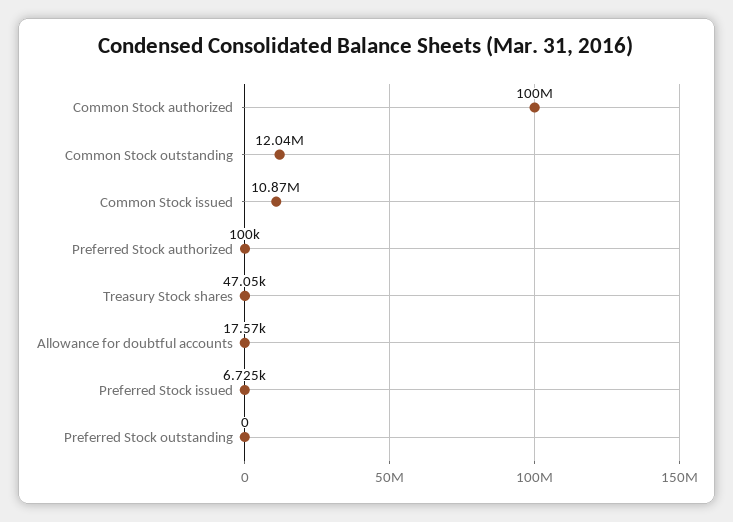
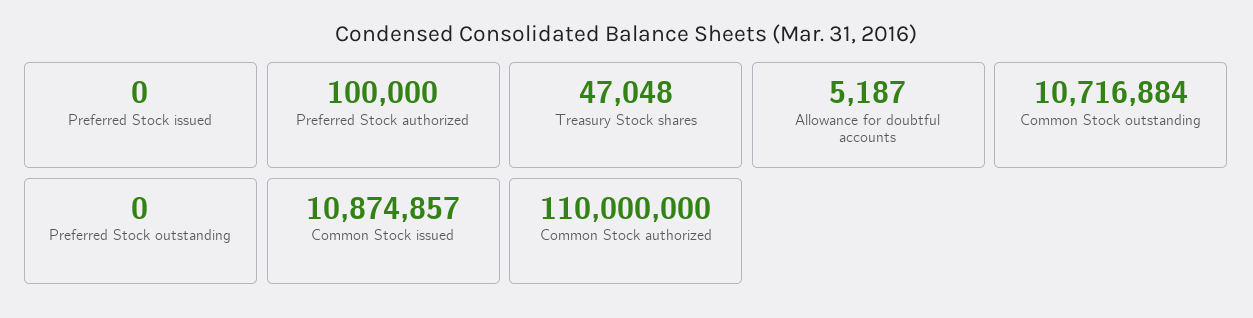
Common Stock authorized: 100000000 -> 110000000
Common Stock outstanding: 12040000 -> 10716884
Allowance for doubtful accounts: 17570 -> 5187
Preferred Stock issued: 6725 -> 0

